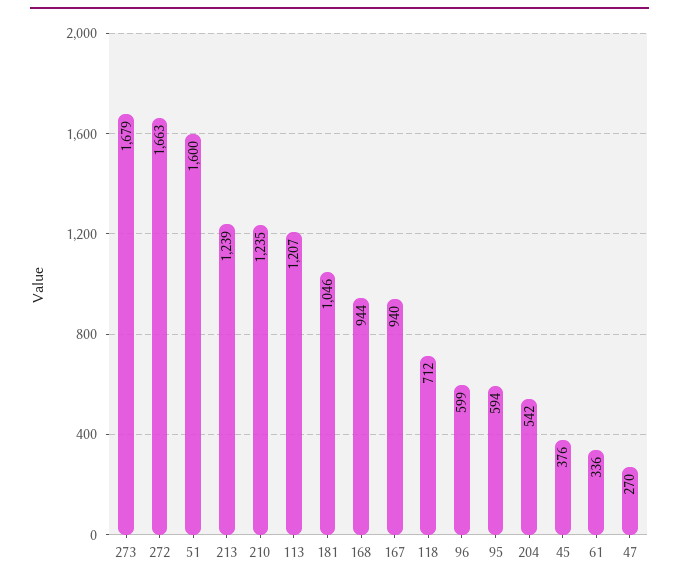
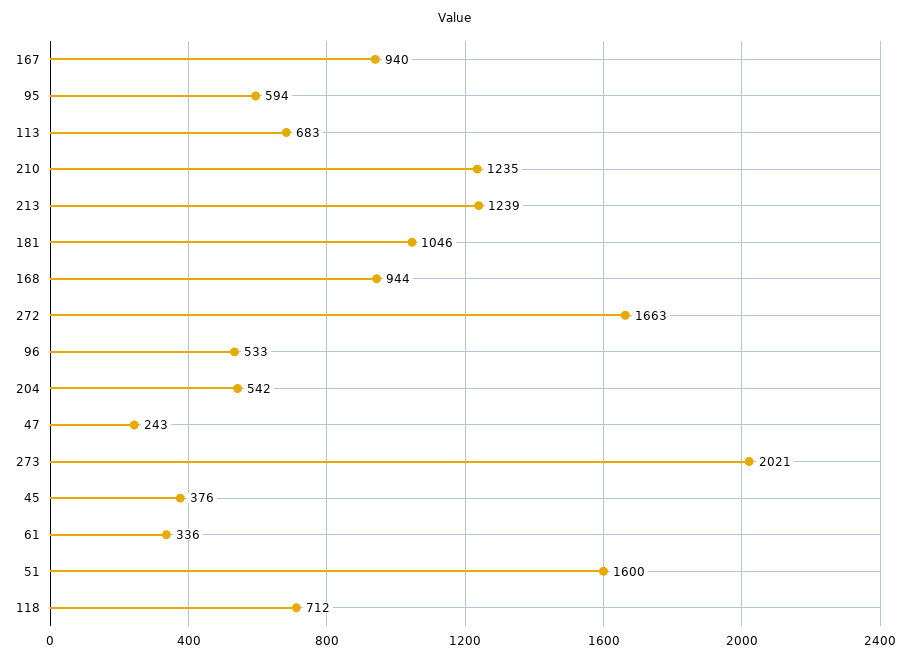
273: 1679 -> 2021
113: 1207 -> 683
96: 599 -> 533
47: 270 -> 243

